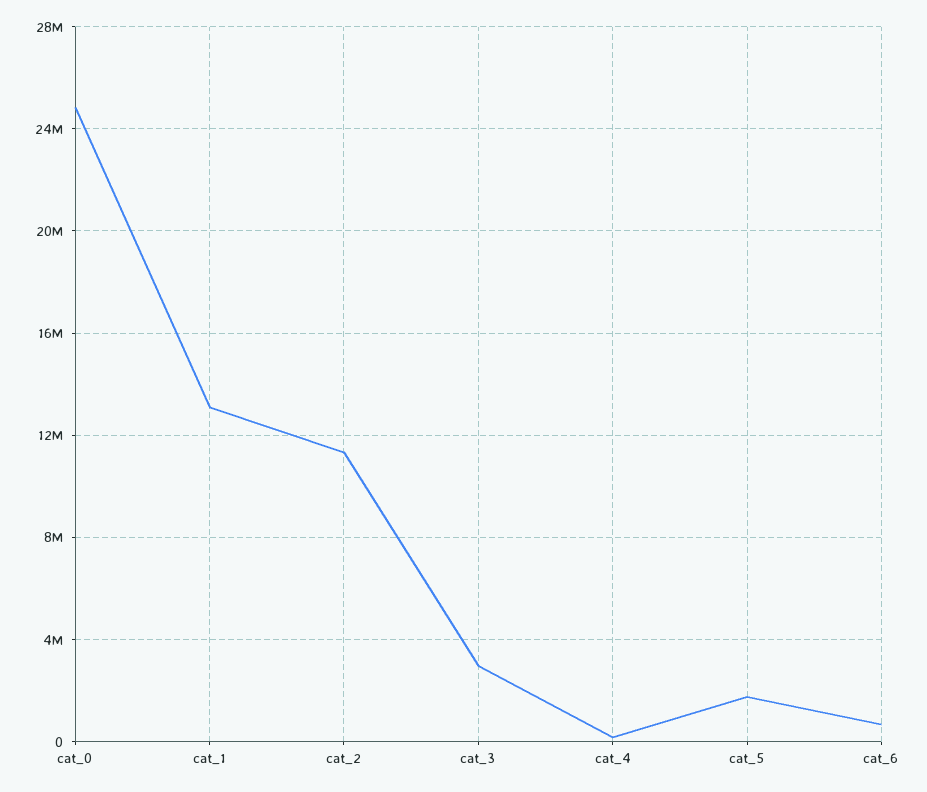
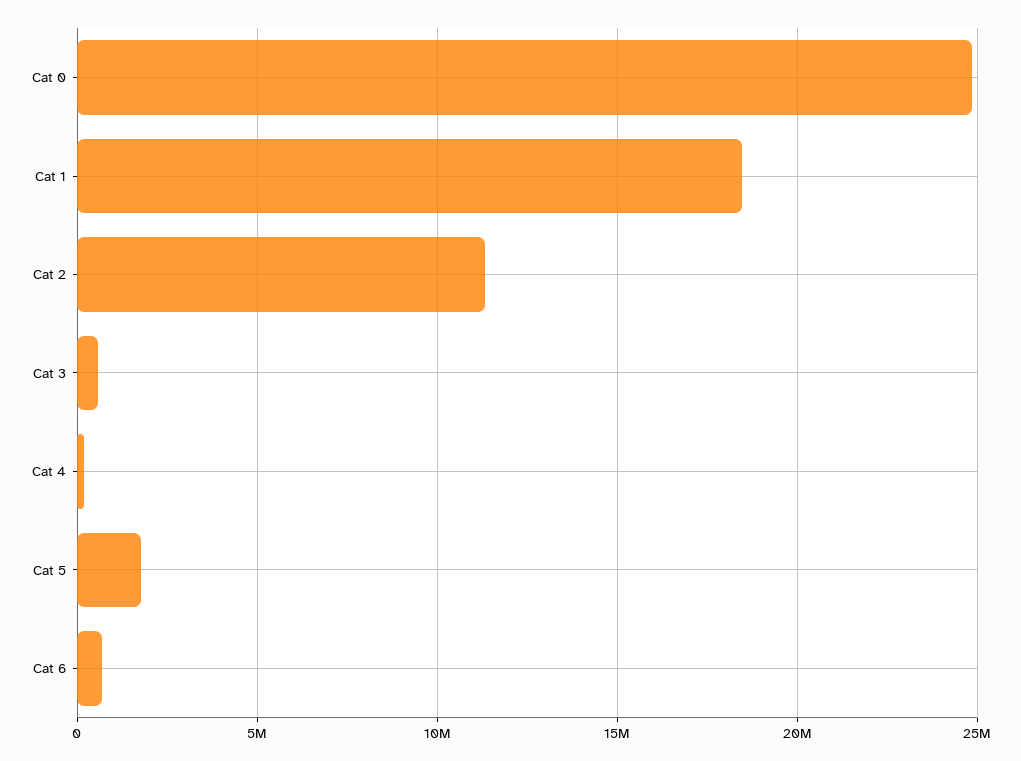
cat_1: 13000000 -> 18500000
cat_3: 3000000 -> 500000

